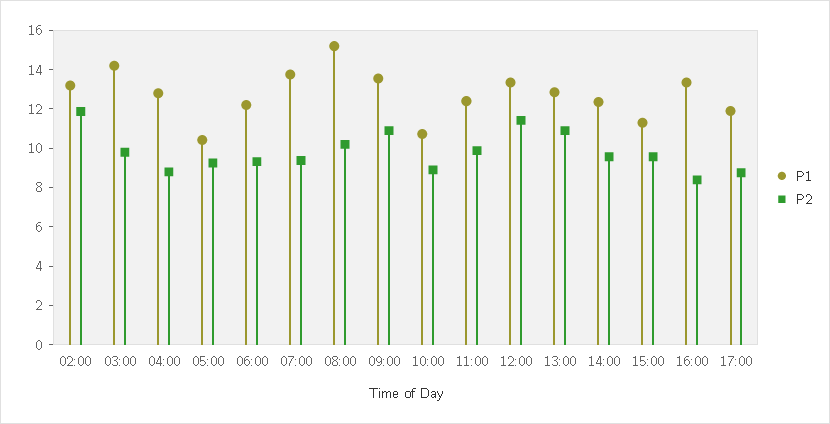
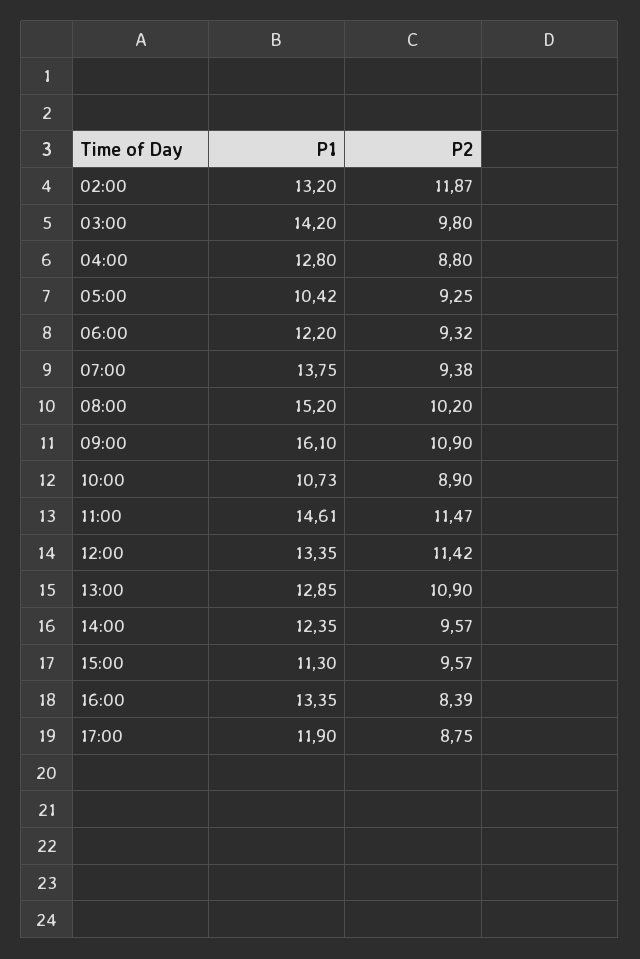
P1, 09:00: 13.5 -> 16.1
P1, 11:00: 12.5 -> 14.61
P2, 11:00: 10 -> 11.47

